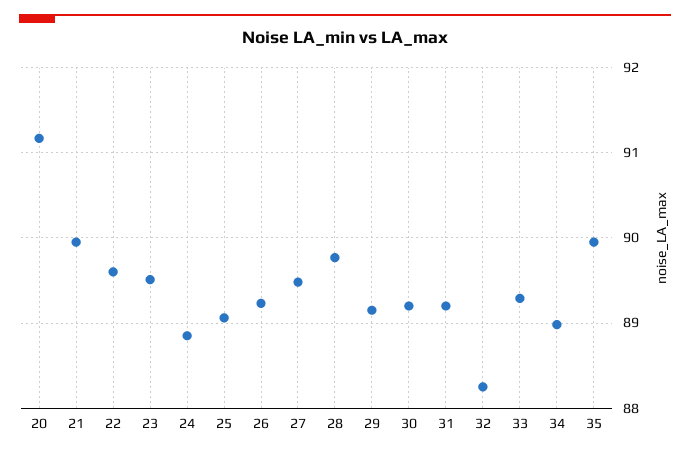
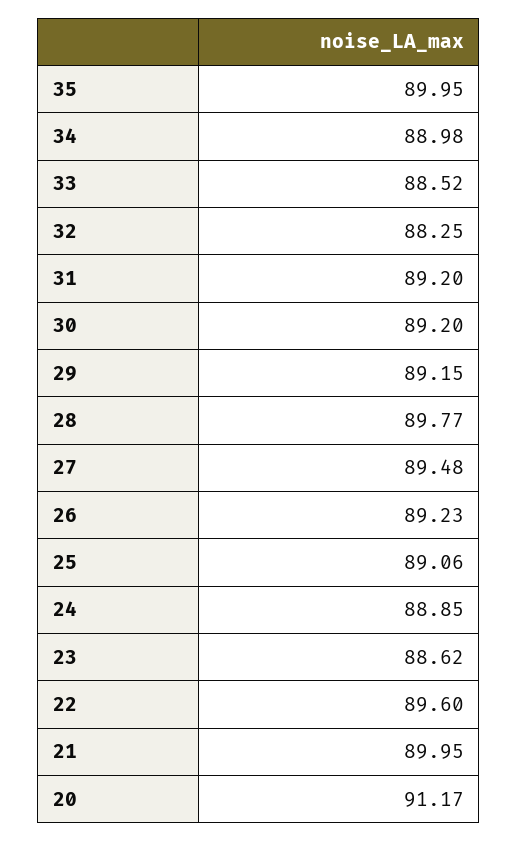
23: 89.5 -> 88.62
33: 89.3 -> 88.52

